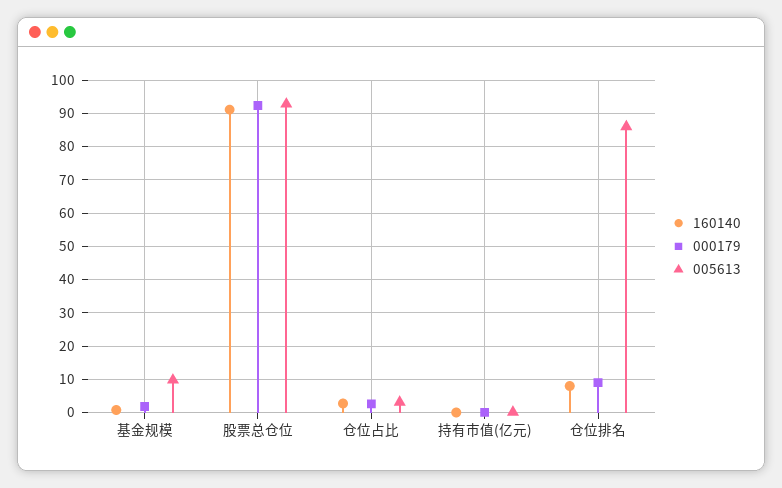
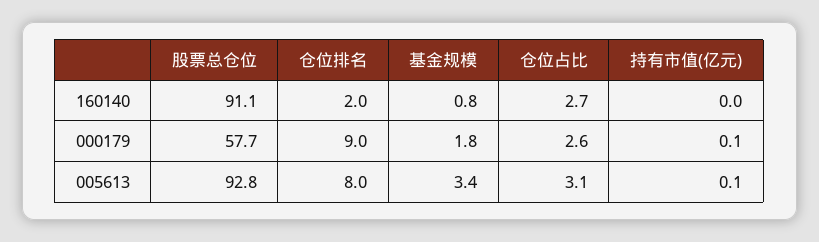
005613, 基金规模: 10 -> 3.4
000179, 股票总仓位: 92 -> 57.7
160140, 仓位排名: 8 -> 2
005613, 仓位排名: 86 -> 8

